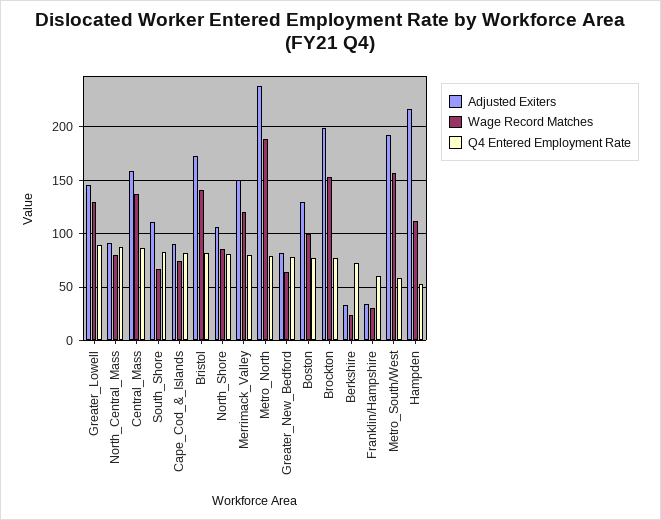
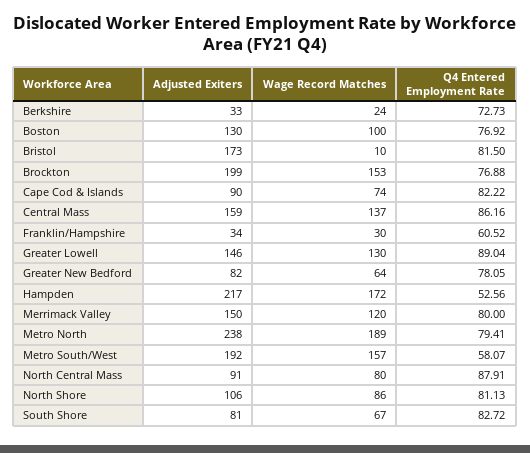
Adjusted Exiters, South_Shore: 110 -> 81
Wage Record Matches, Bristol: 140 -> 10
Wage Record Matches, Hampden: 110 -> 172

